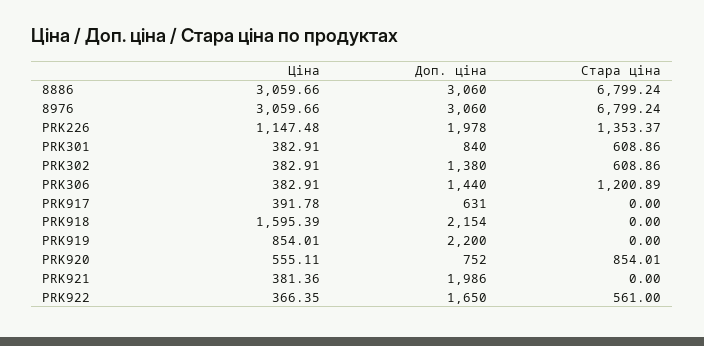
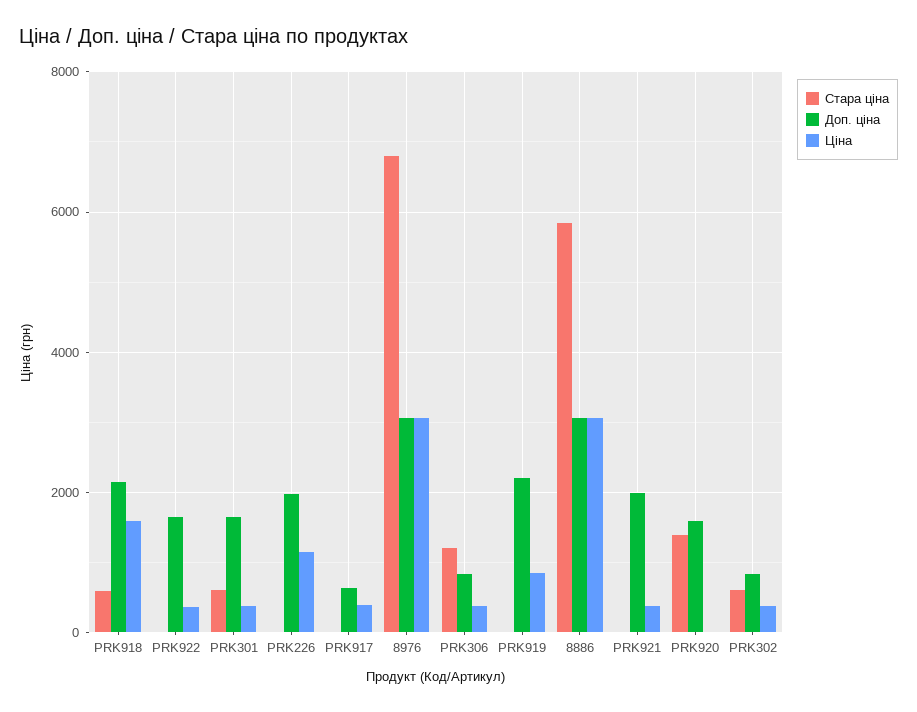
Стара ціна, 8886: 6799.24 -> 5800
Стара ціна, PRK226: 1353.37 -> 0
Доп. ціна, PRK301: 840 -> 1600
Доп. ціна, PRK302: 1380 -> 800
Доп. ціна, PRK306: 1440 -> 800
Стара ціна, PRK918: 0 -> 600
Ціна, PRK920: 555.11 -> 0
Доп. ціна, PRK920: 752 -> 1600
Стара ціна, PRK920: 854.01 -> 1400
Стара ціна, PRK922: 561 -> 0

